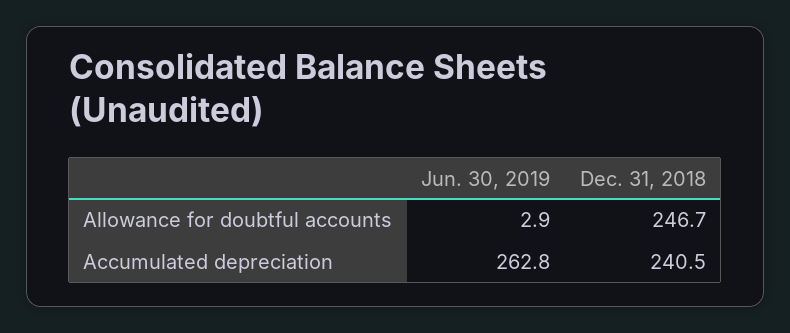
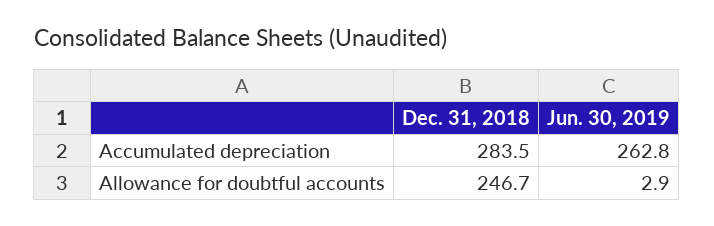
Dec. 31, 2018, Accumulated depreciation: 240.5 -> 283.5

